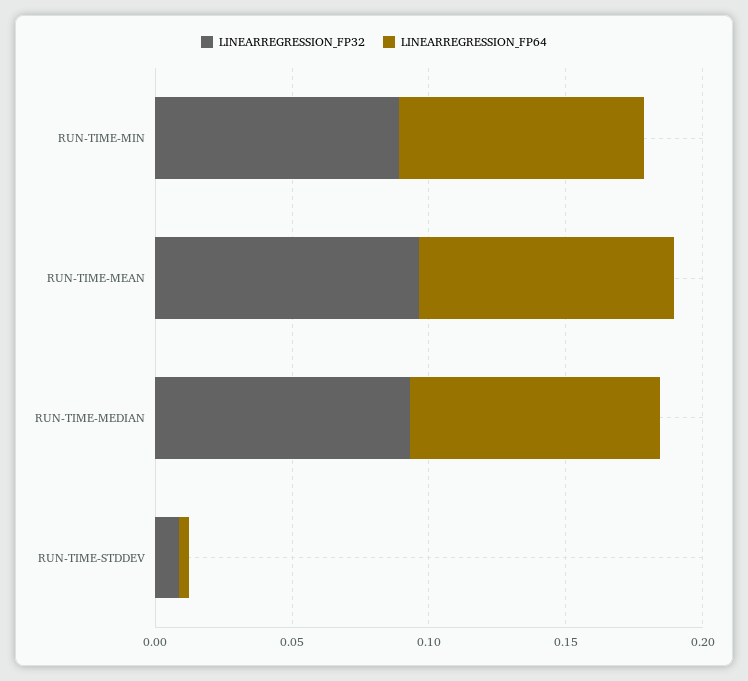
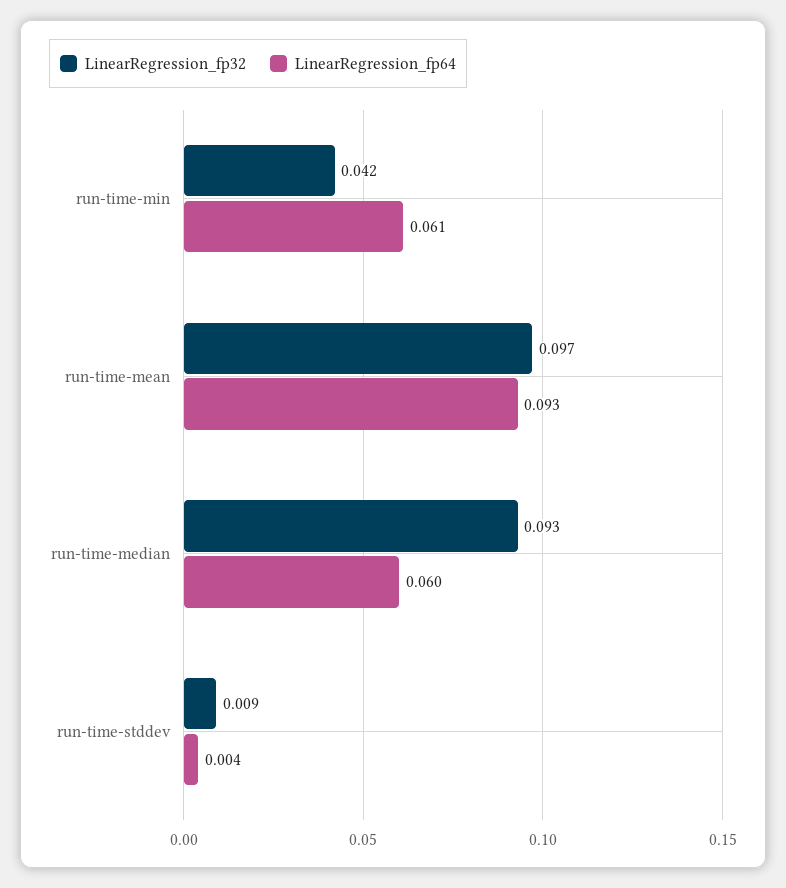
LINEARREGRESSION_FP32, RUN-TIME-MIN: 0.09 -> 0.042
LINEARREGRESSION_FP64, RUN-TIME-MIN: 0.09 -> 0.061
LINEARREGRESSION_FP64, RUN-TIME-MEDIAN: 0.09 -> 0.06

